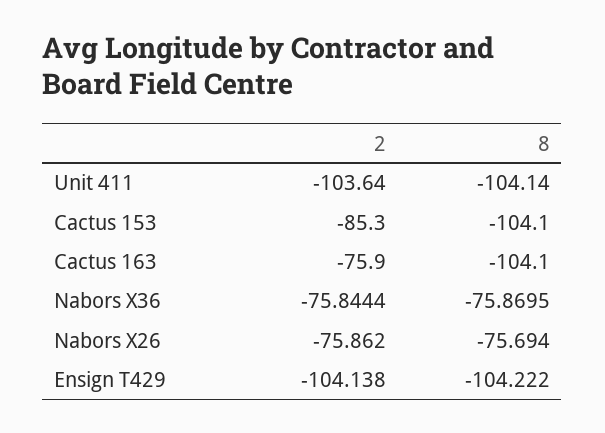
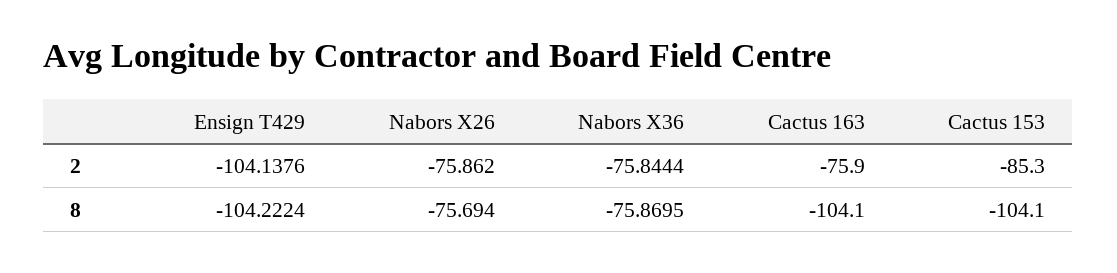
2, Unit 411: -103.64 -> none
8, Unit 411: -104.14 -> none

